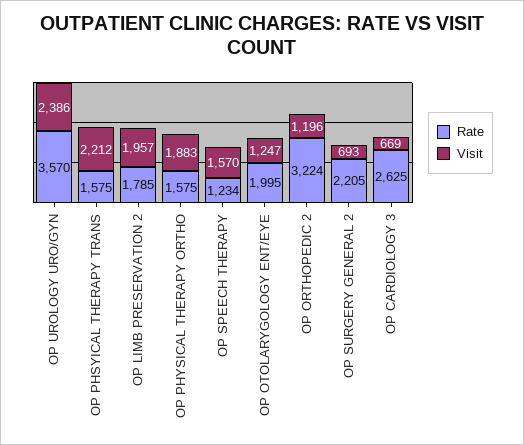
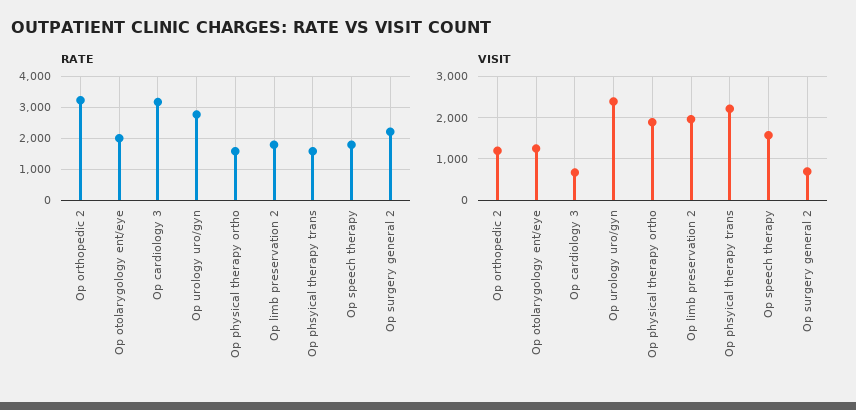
Rate, OP UROLOGY URO/GYN: 3570 -> 2800
Rate, OP SPEECH THERAPY: 1234 -> 1800
Rate, OP CARDIOLOGY 3: 2625 -> 3200

